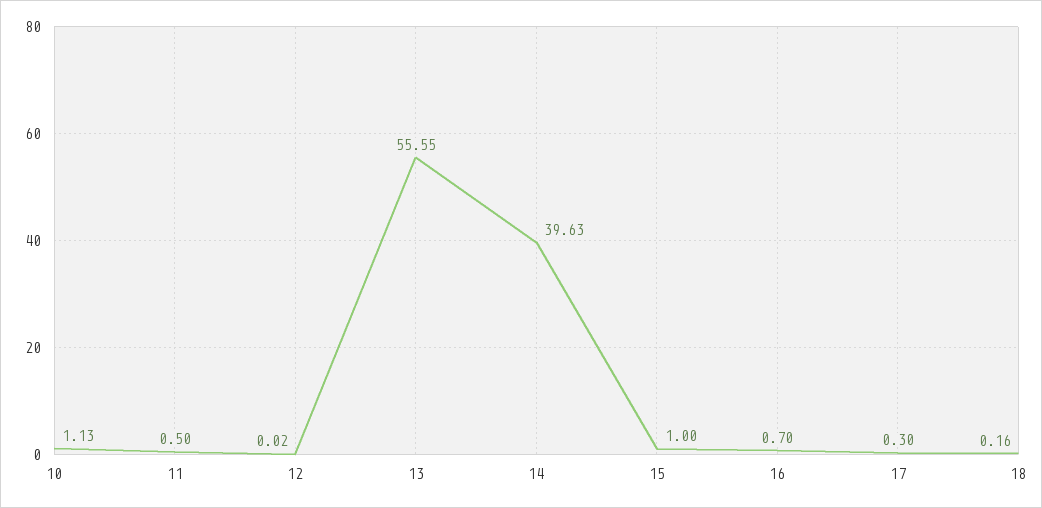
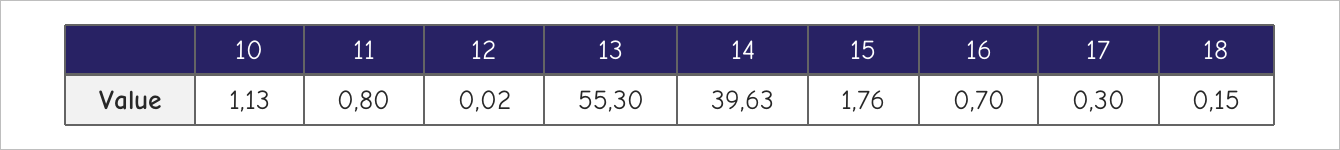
11: 0.5 -> 0.8
13: 55.55 -> 55.3
15: 1 -> 1.76
18: 0.16 -> 0.15

